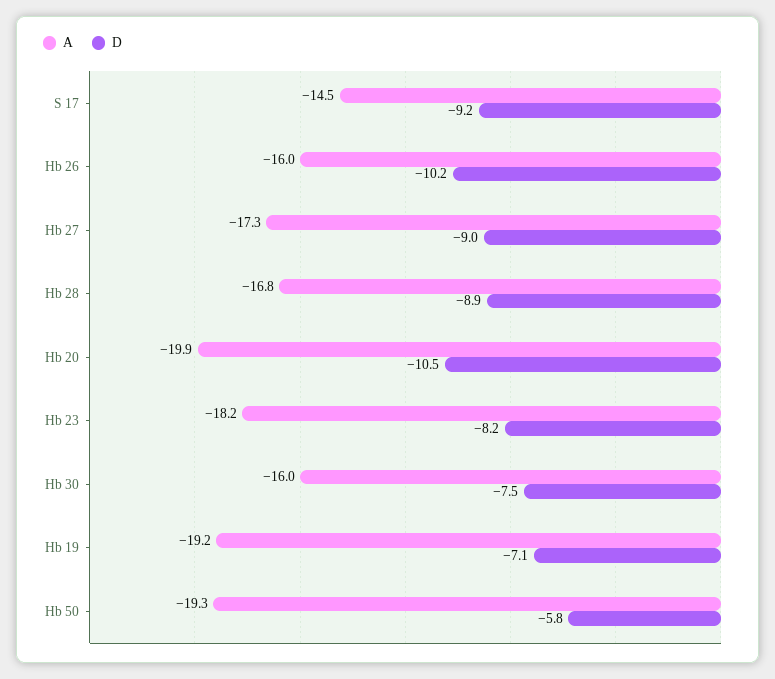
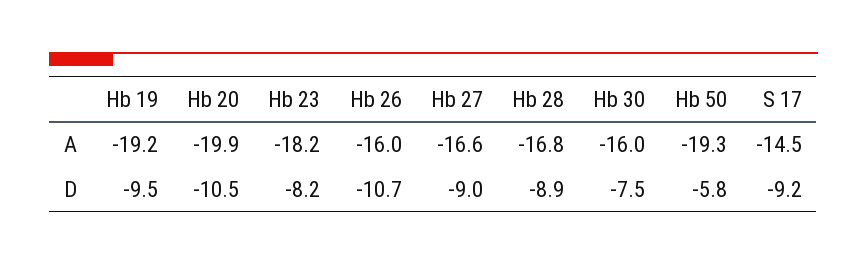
D, Hb 26: -10.2 -> -10.7
A, Hb 27: -17.3 -> -16.6
D, Hb 19: -7.1 -> -9.5

